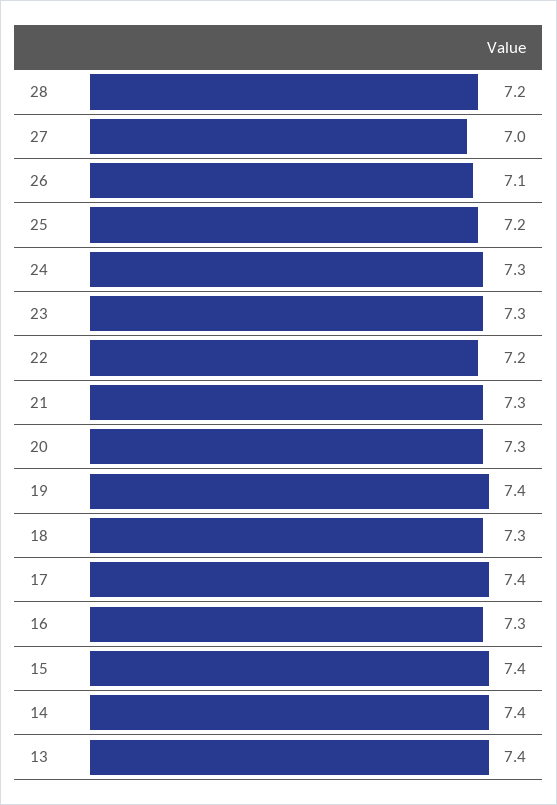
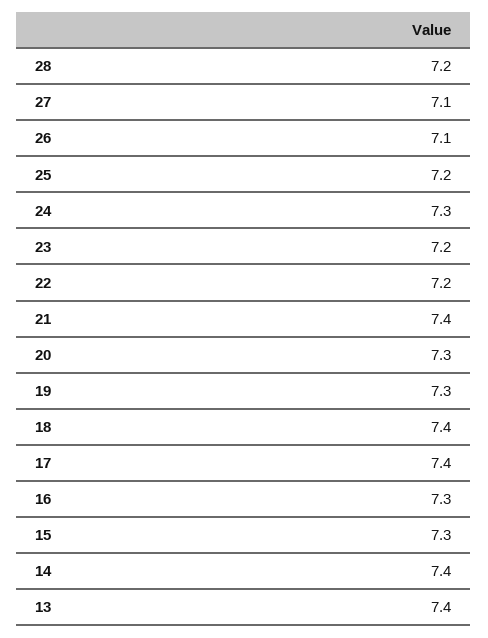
27: 7 -> 7.1
23: 7.3 -> 7.2
21: 7.3 -> 7.4
19: 7.4 -> 7.3
18: 7.3 -> 7.4
15: 7.4 -> 7.3

